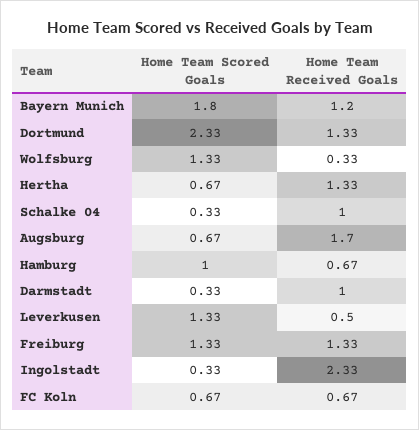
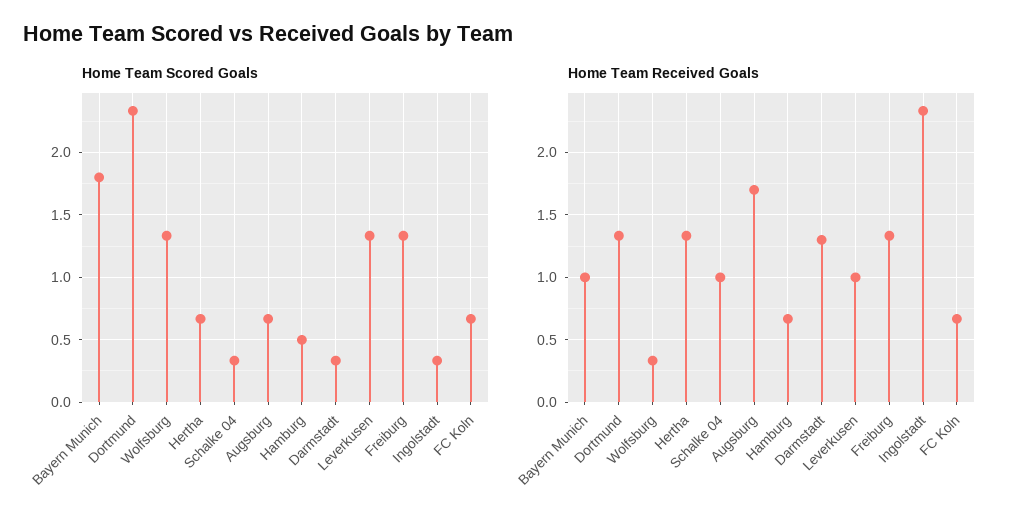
Home Team Received Goals, Bayern Munich: 1.2 -> 1
Home Team Scored Goals, Hamburg: 1 -> 0.5
Home Team Received Goals, Darmstadt: 1 -> 1.3
Home Team Received Goals, Leverkusen: 0.5 -> 1

